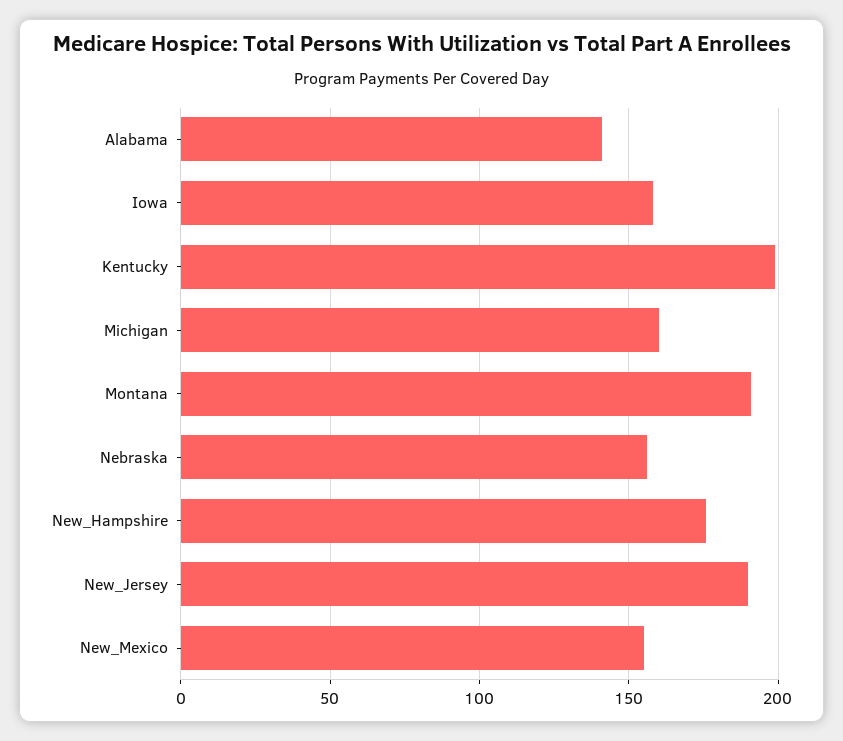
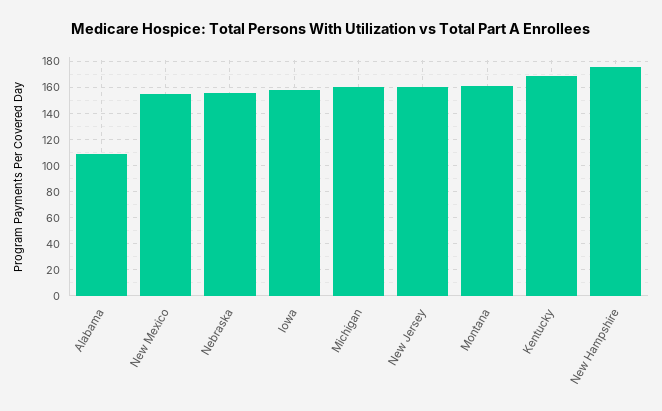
Alabama: 140 -> 110
Kentucky: 200 -> 170
Montana: 190 -> 160
New_Jersey: 190 -> 160

